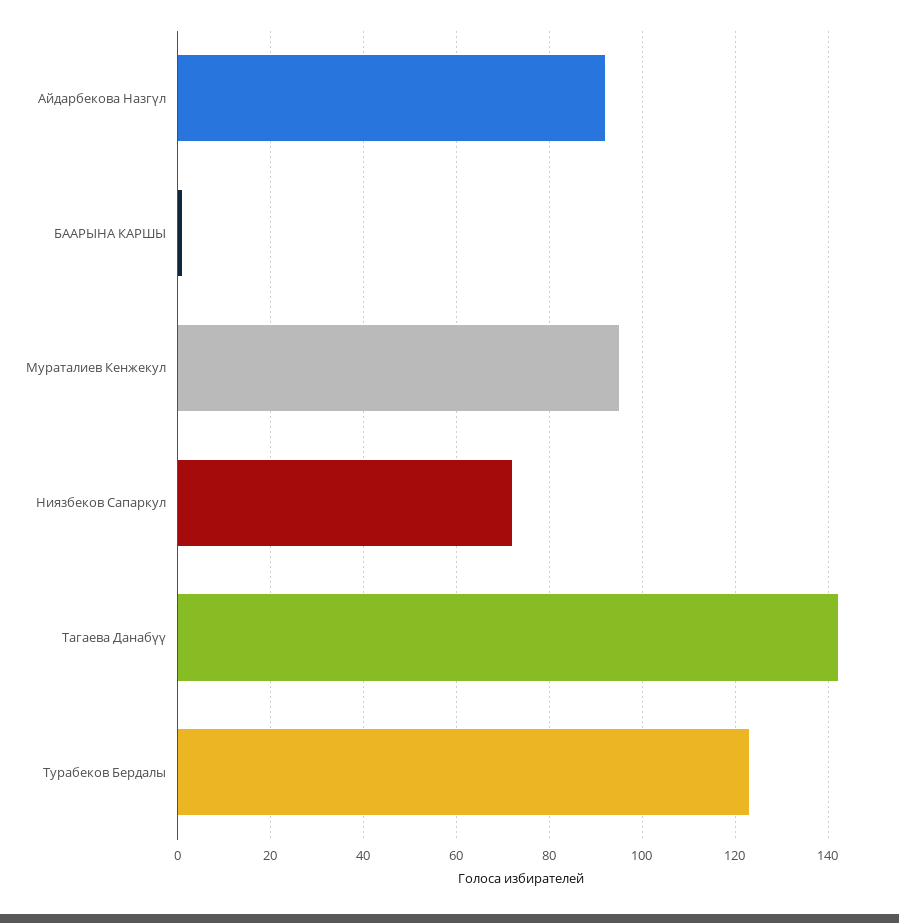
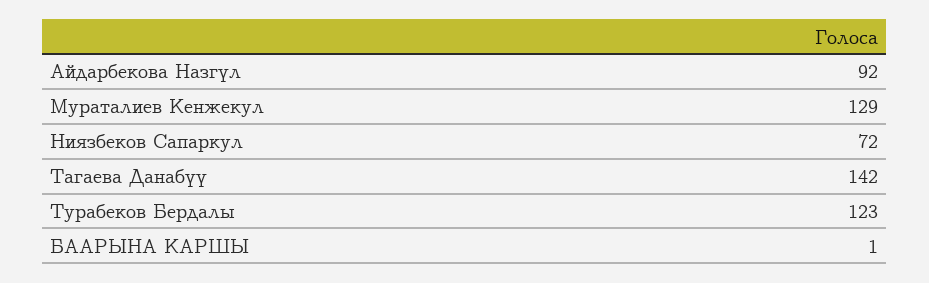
Мураталиев Кенжекул: 95 -> 129

